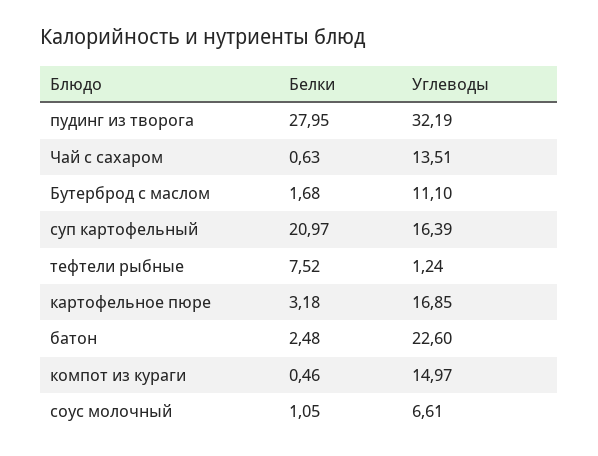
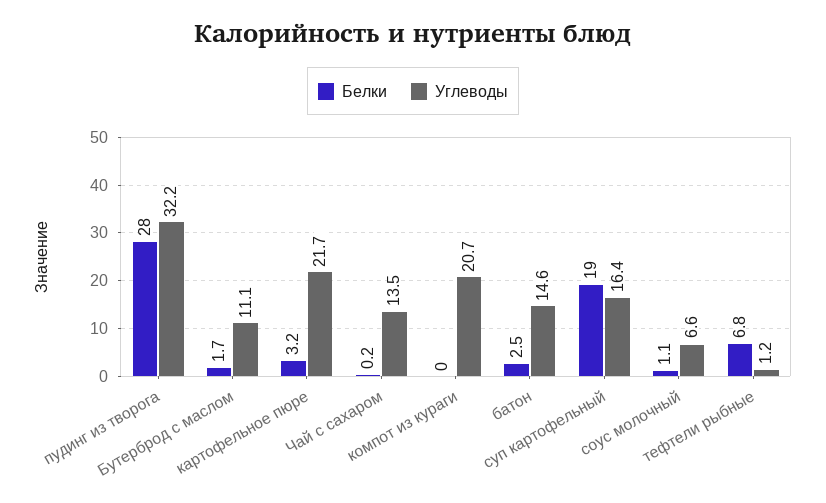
Белки, Чай с сахаром: 0.63 -> 0.2
Белки, суп картофельный: 20.97 -> 19
Белки, тефтели рыбные: 7.52 -> 6.8
Углеводы, картофельное пюре: 16.85 -> 21.7
Углеводы, батон: 22.6 -> 14.6
Белки, компот из кураги: 0.46 -> 0
Углеводы, компот из кураги: 14.97 -> 20.7

